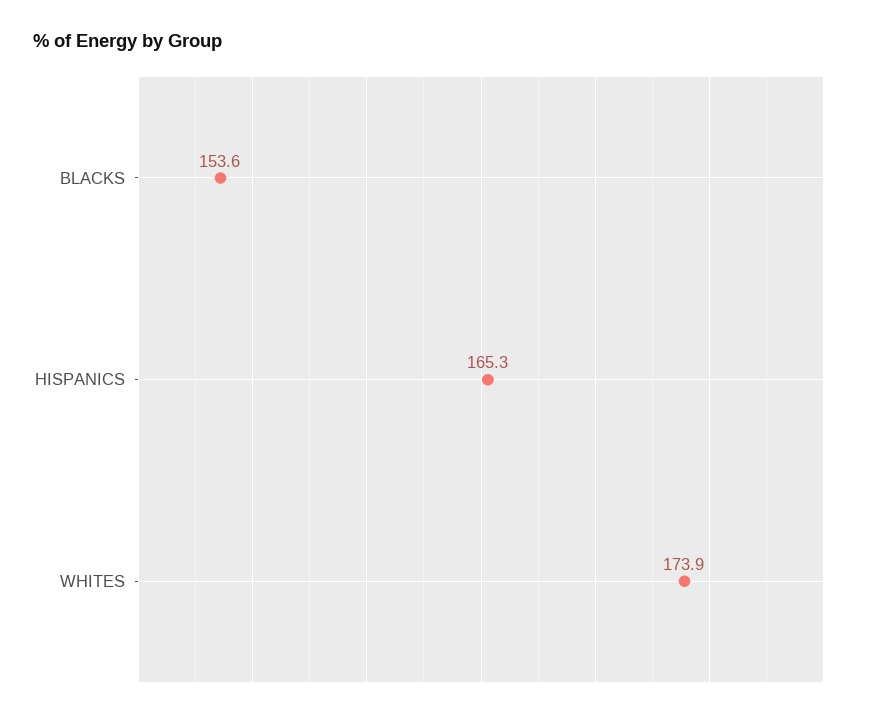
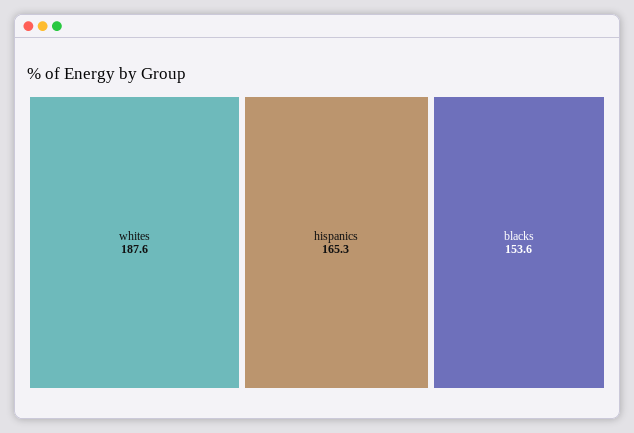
WHITES: 173.9 -> 187.6

